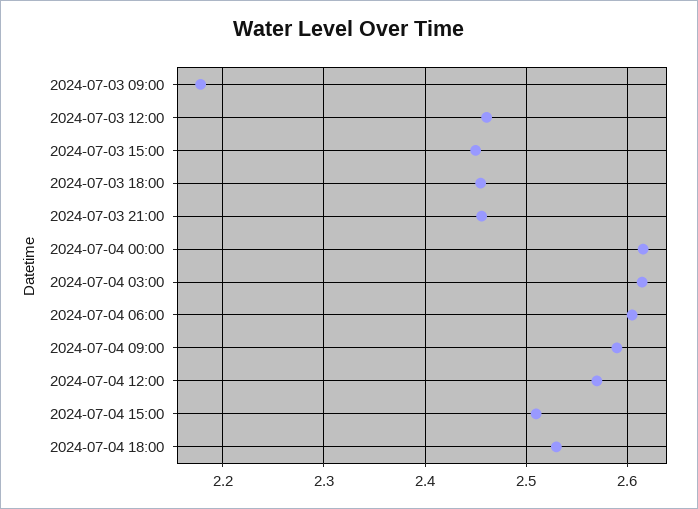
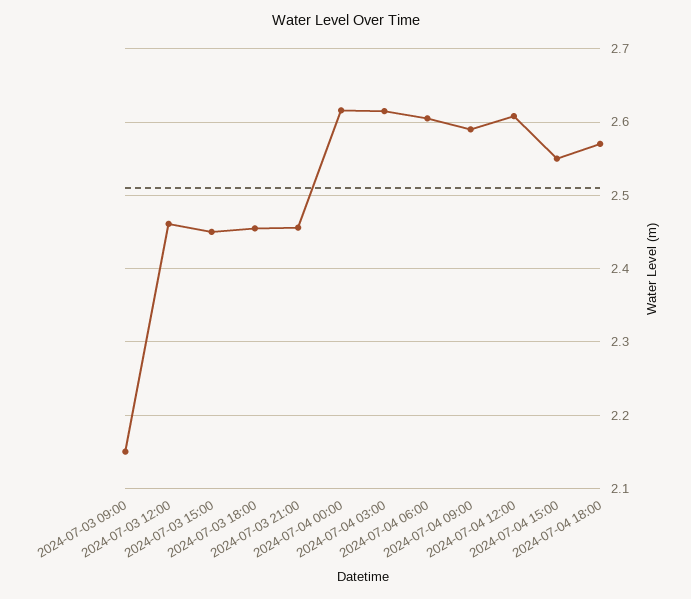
2024-07-03 09:00: 2.18 -> 2.15
2024-07-04 12:00: 2.57 -> 2.61
2024-07-04 15:00: 2.51 -> 2.55
2024-07-04 18:00: 2.53 -> 2.57

